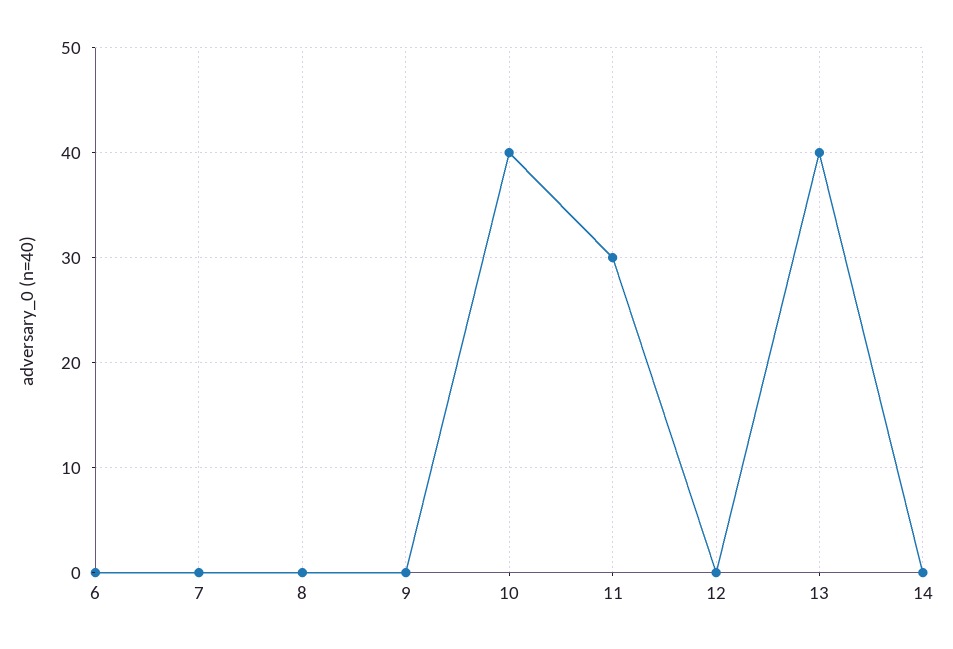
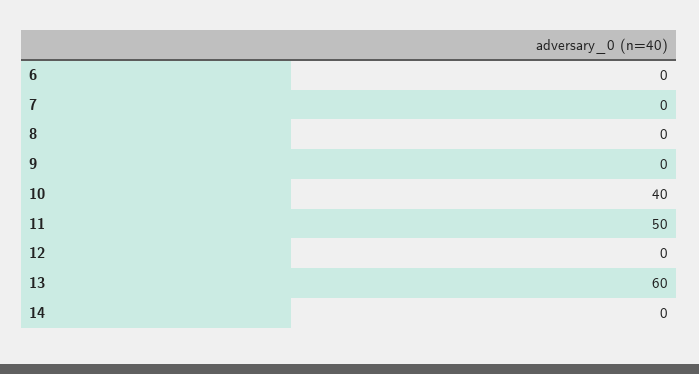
11: 30 -> 50
13: 40 -> 60

